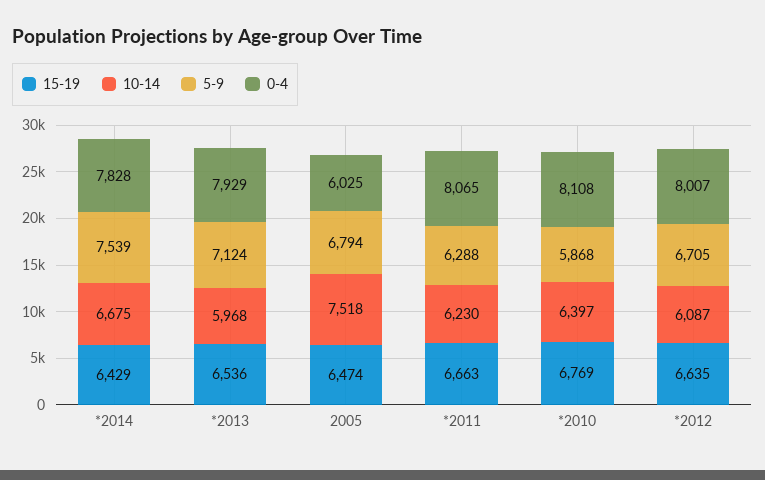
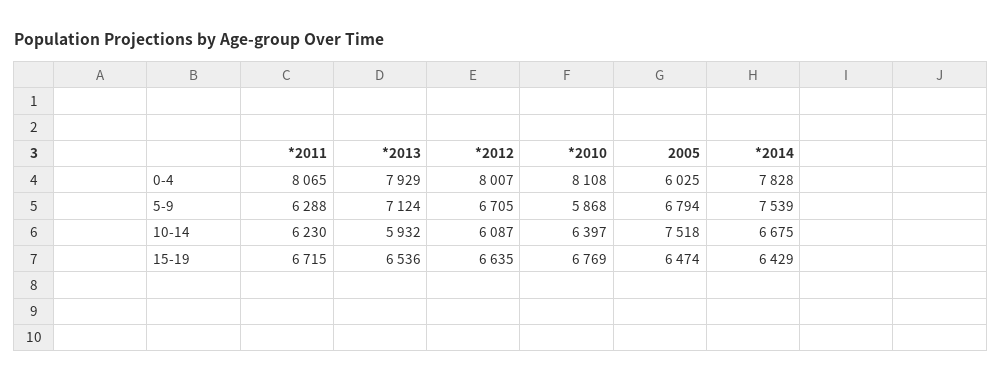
10-14, *2013: 5968 -> 5932
15-19, *2011: 6663 -> 6715

